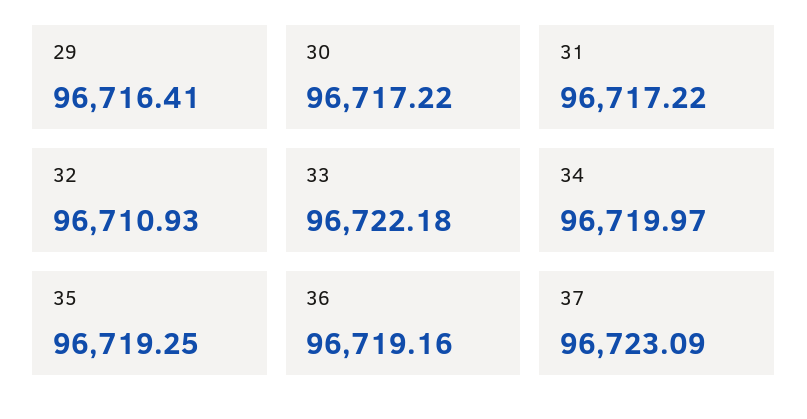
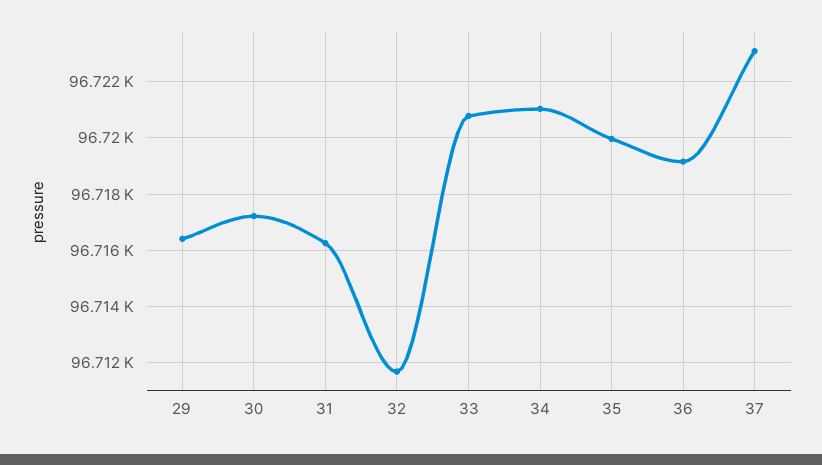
31: 96717.22 -> 96716.25
32: 96710.93 -> 96711.75
33: 96722.18 -> 96720.75
34: 96719.97 -> 96721
35: 96719.25 -> 96720

